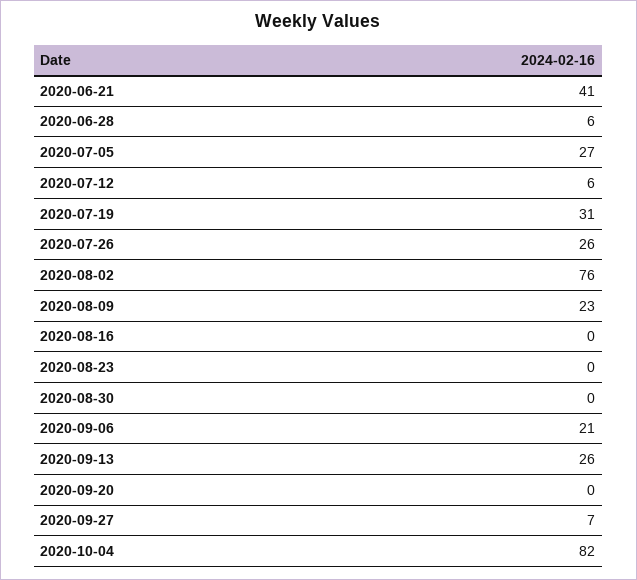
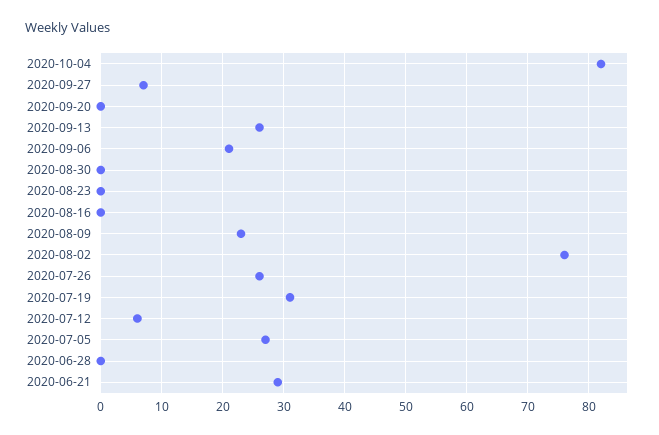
2020-06-21: 41 -> 29
2020-06-28: 6 -> 0

